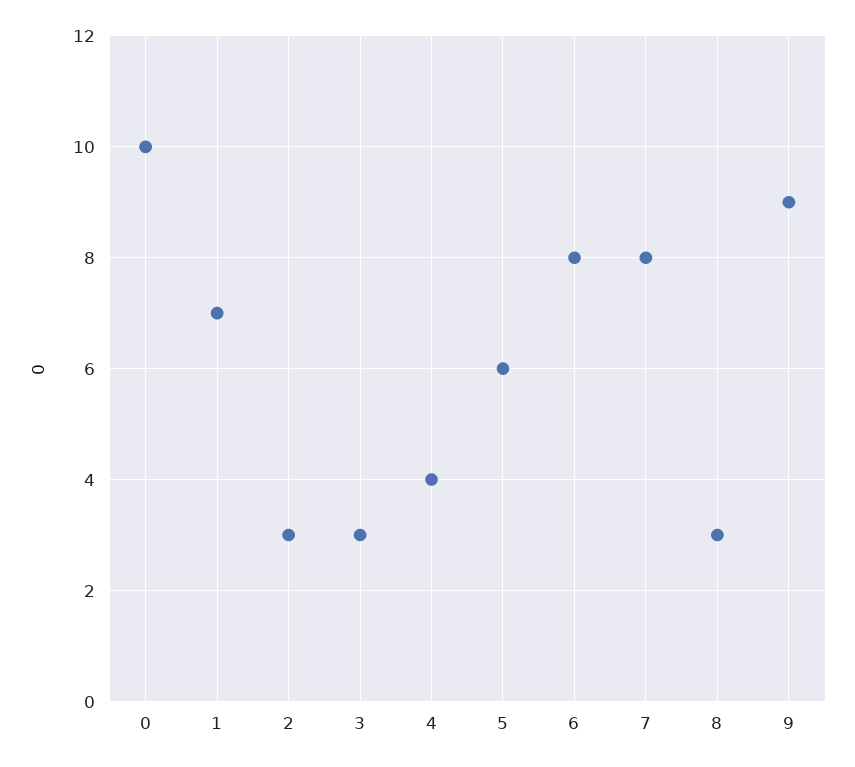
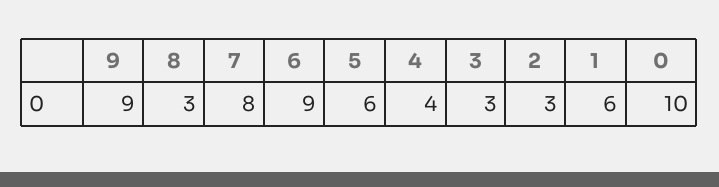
1: 7 -> 6
6: 8 -> 9

